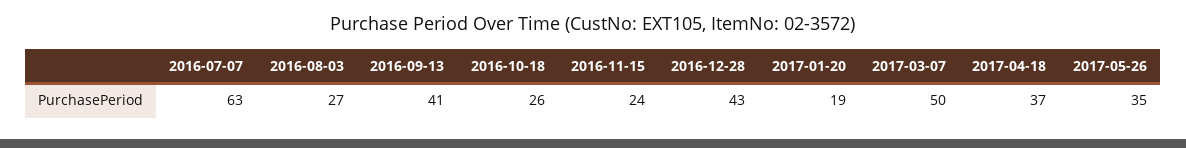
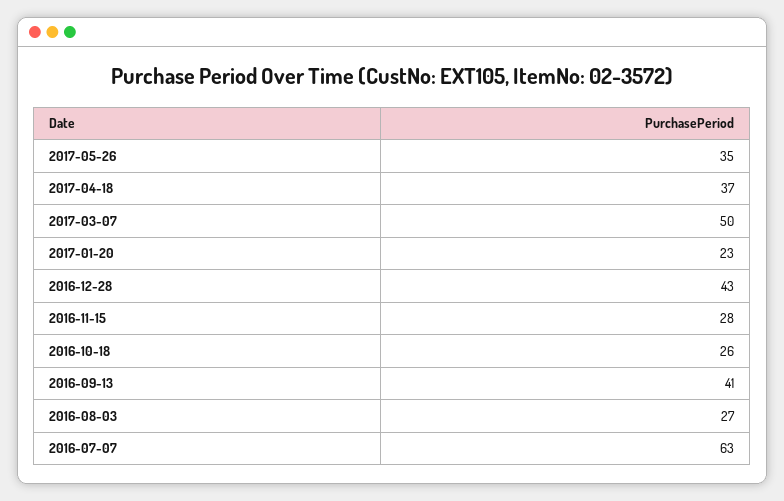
2016-11-15: 24 -> 28
2017-01-20: 19 -> 23

